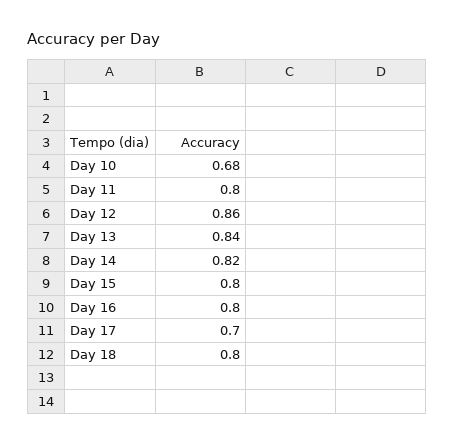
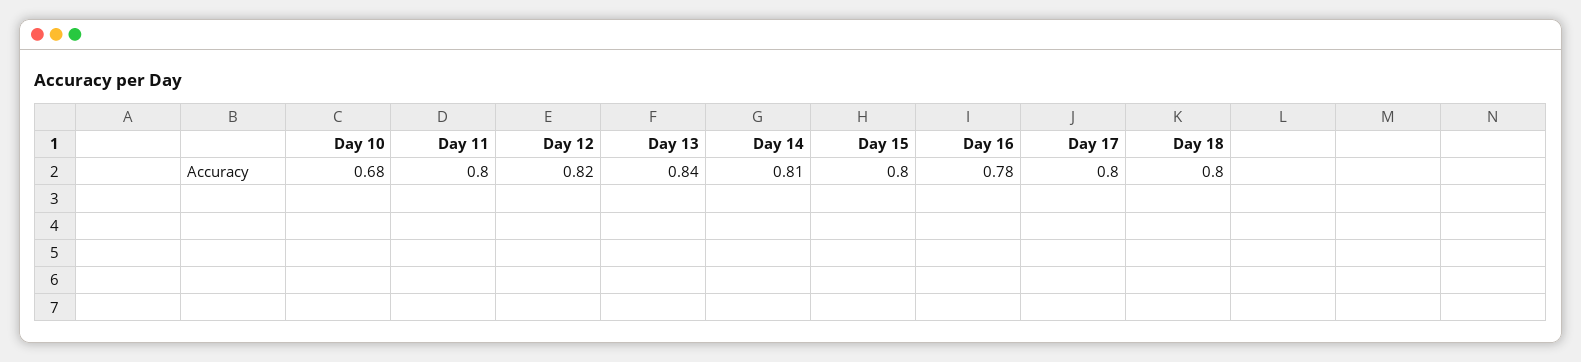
Day 12: 0.86 -> 0.82
Day 14: 0.82 -> 0.81
Day 16: 0.8 -> 0.78
Day 17: 0.7 -> 0.8

